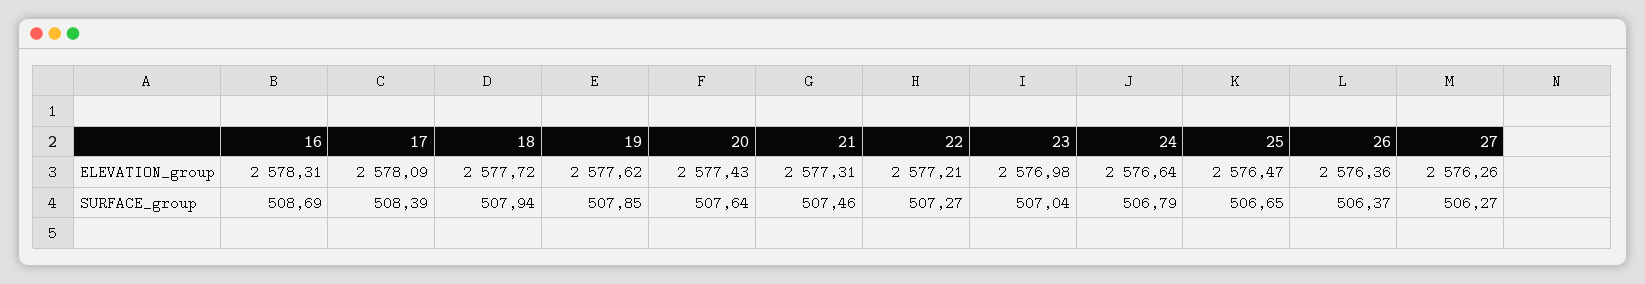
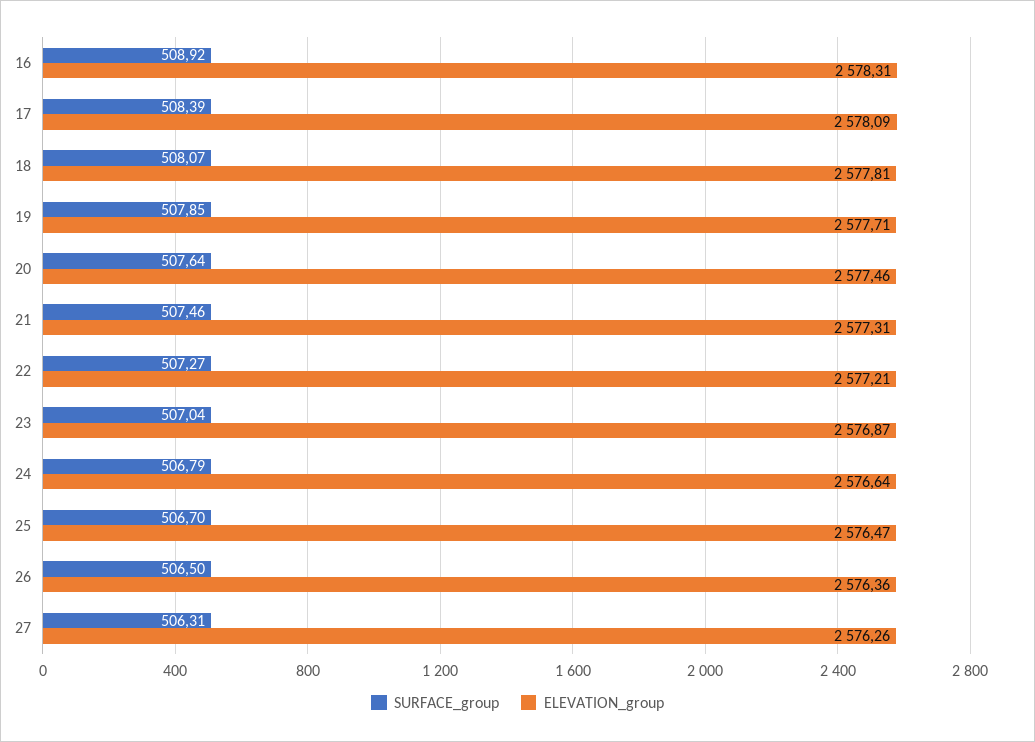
ELEVATION_group, 18: 2577.72 -> 2577.81
ELEVATION_group, 19: 2577.62 -> 2577.71
ELEVATION_group, 20: 2577.43 -> 2577.46
ELEVATION_group, 23: 2576.98 -> 2576.87
SURFACE_group, 16: 508.69 -> 508.92
SURFACE_group, 18: 507.94 -> 508.07
SURFACE_group, 25: 506.65 -> 506.7
SURFACE_group, 26: 506.37 -> 506.5
SURFACE_group, 27: 506.27 -> 506.31

